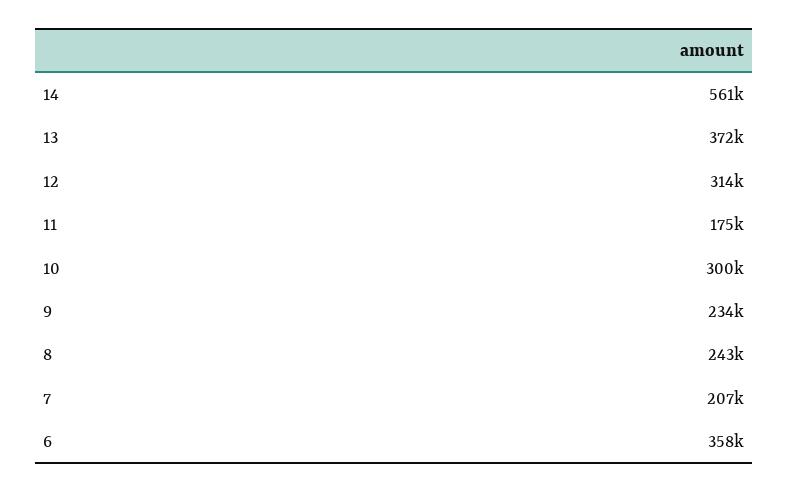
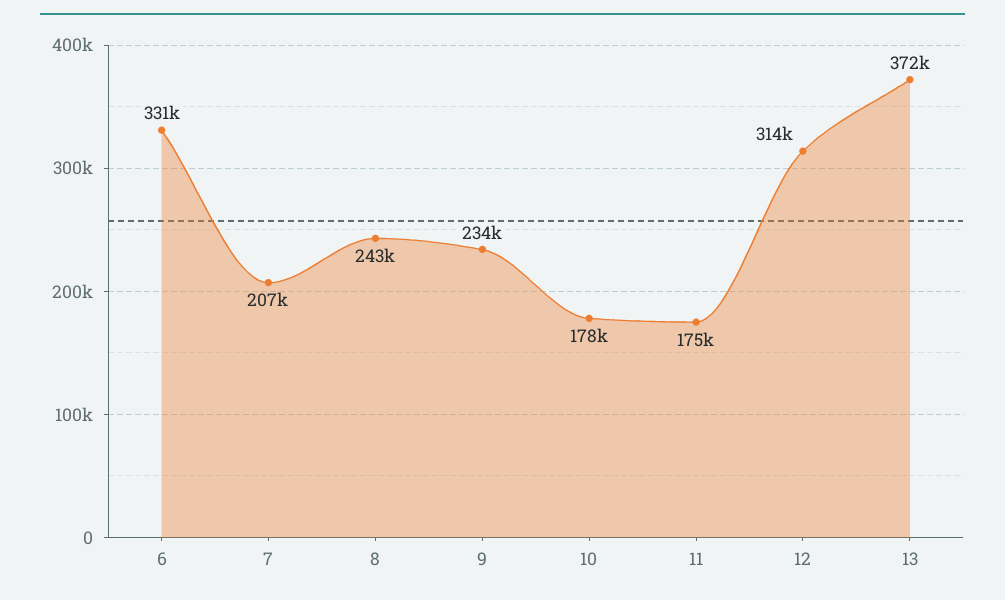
14: 561000 -> none
10: 300000 -> 178000
6: 358000 -> 331000

